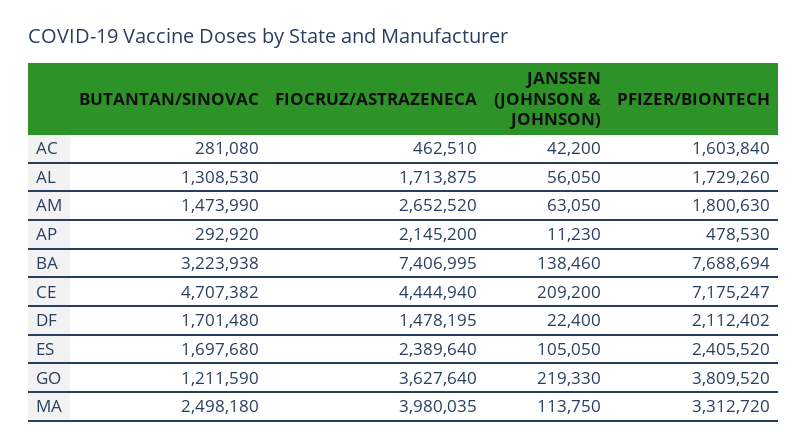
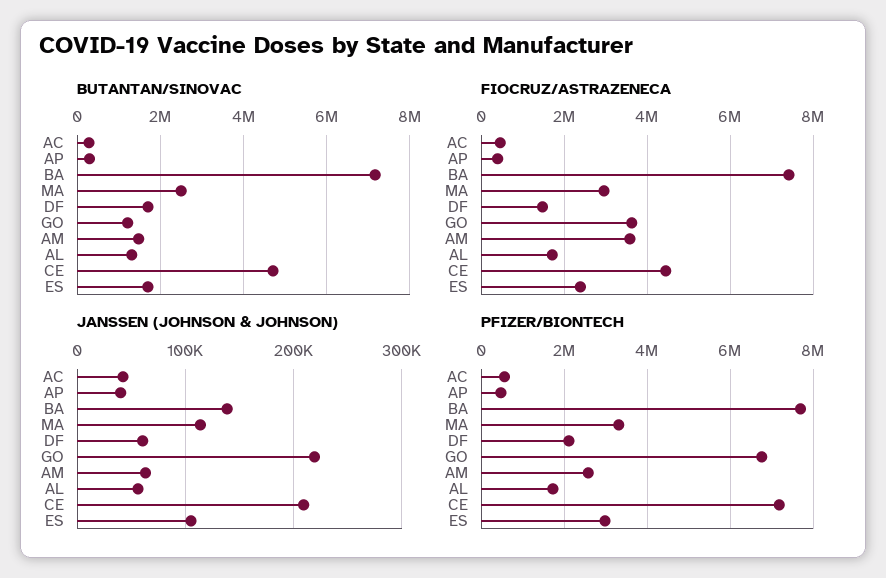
PFIZER/BIONTECH, AC: 1603840 -> 600000
FIOCRUZ/ASTRAZENECA, AM: 2652520 -> 3600000
PFIZER/BIONTECH, AM: 1800630 -> 2600000
FIOCRUZ/ASTRAZENECA, AP: 2145200 -> 400000
JANSSEN (JOHNSON & JOHNSON), AP: 11230 -> 40000
BUTANTAN/SINOVAC, BA: 3223938 -> 7200000
JANSSEN (JOHNSON & JOHNSON), DF: 22400 -> 60000
PFIZER/BIONTECH, ES: 2405520 -> 3000000
PFIZER/BIONTECH, GO: 3809520 -> 6800000
FIOCRUZ/ASTRAZENECA, MA: 3980035 -> 3000000

